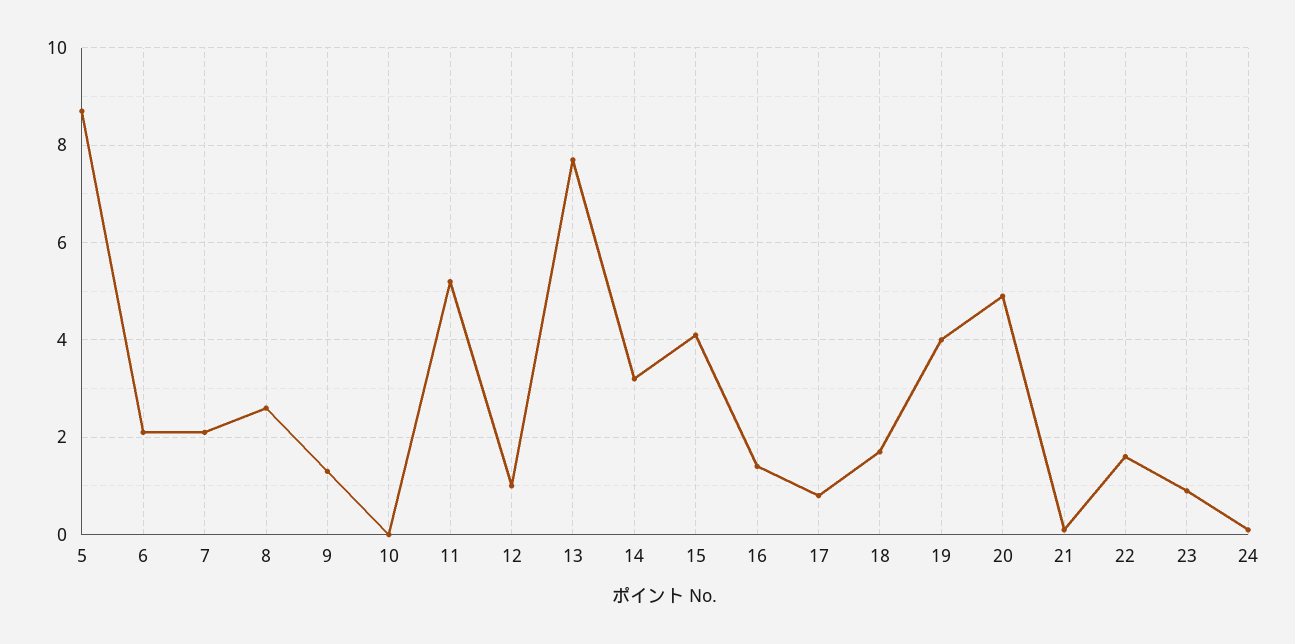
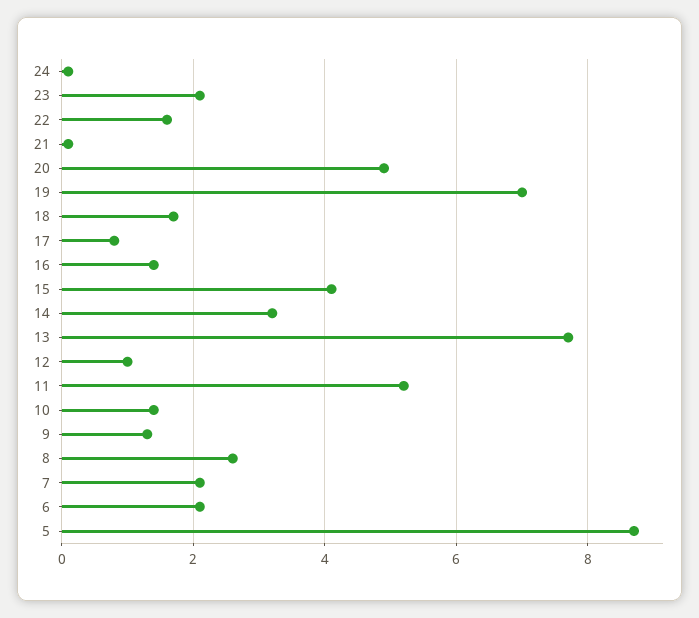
10: 0 -> 1.5
19: 4 -> 7
23: 1 -> 2

